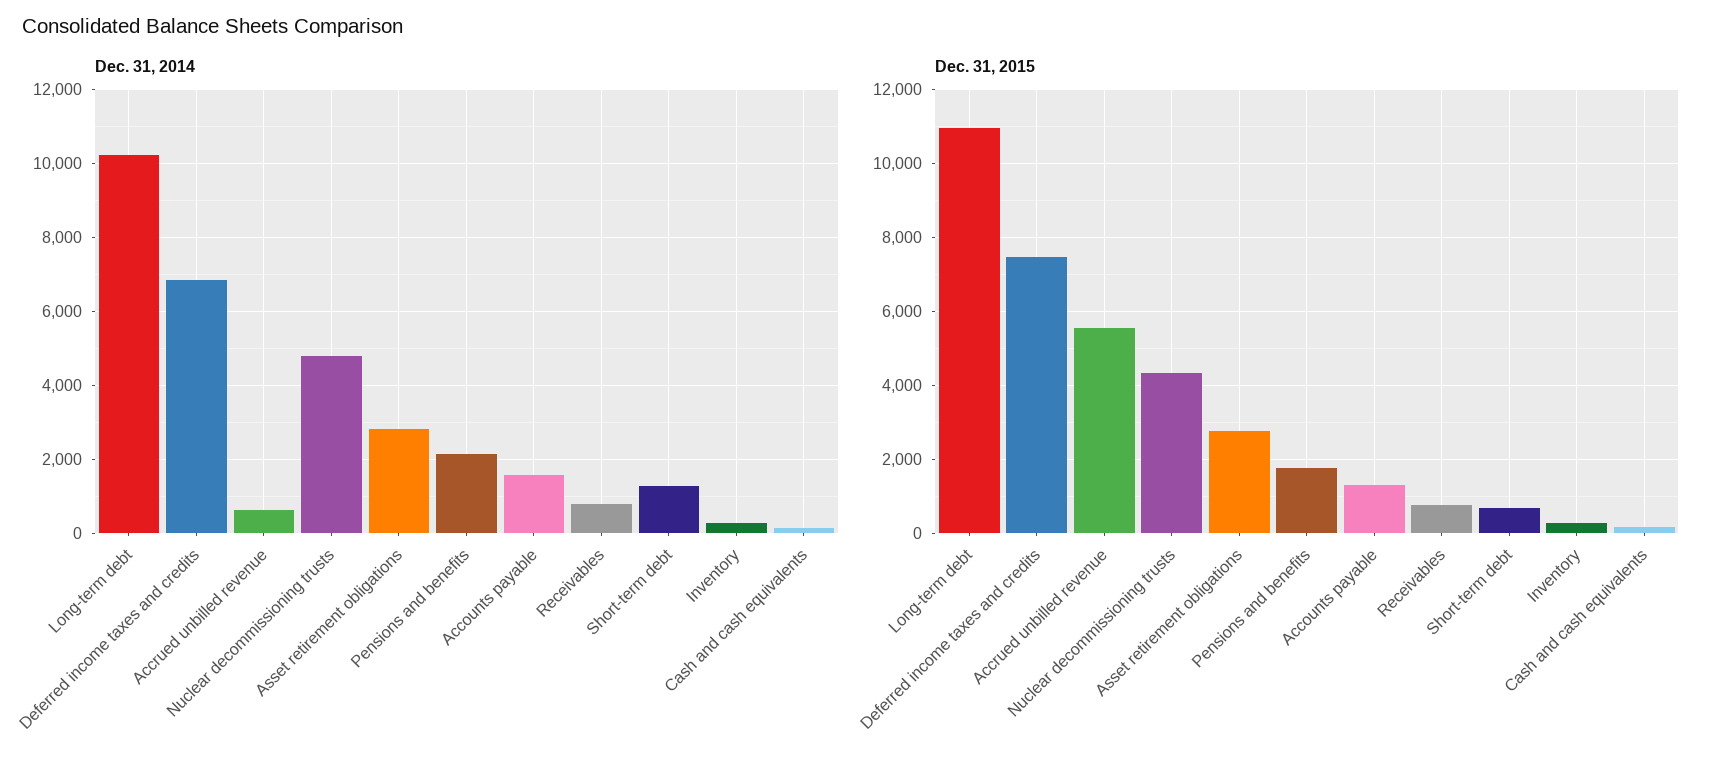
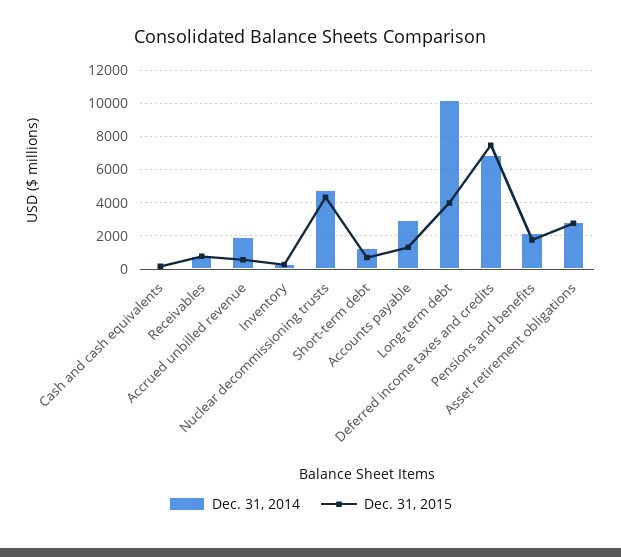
Dec. 31, 2014, Accrued unbilled revenue: 600 -> 2000
Dec. 31, 2014, Accounts payable: 1600 -> 3000
Dec. 31, 2015, Long-term debt: 11000 -> 4000
Dec. 31, 2015, Accrued unbilled revenue: 5600 -> 500

